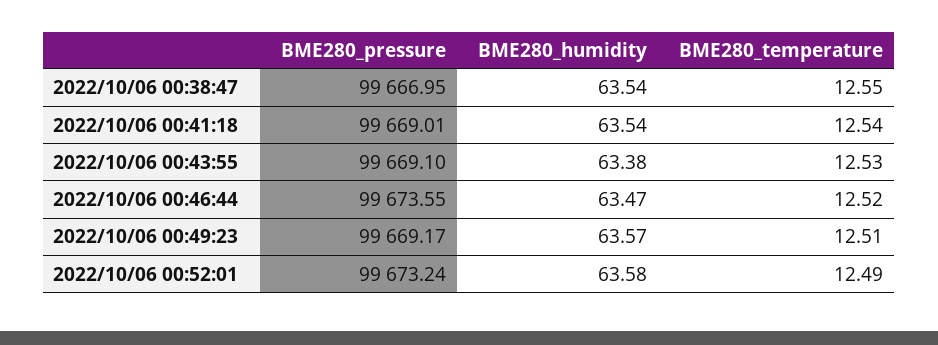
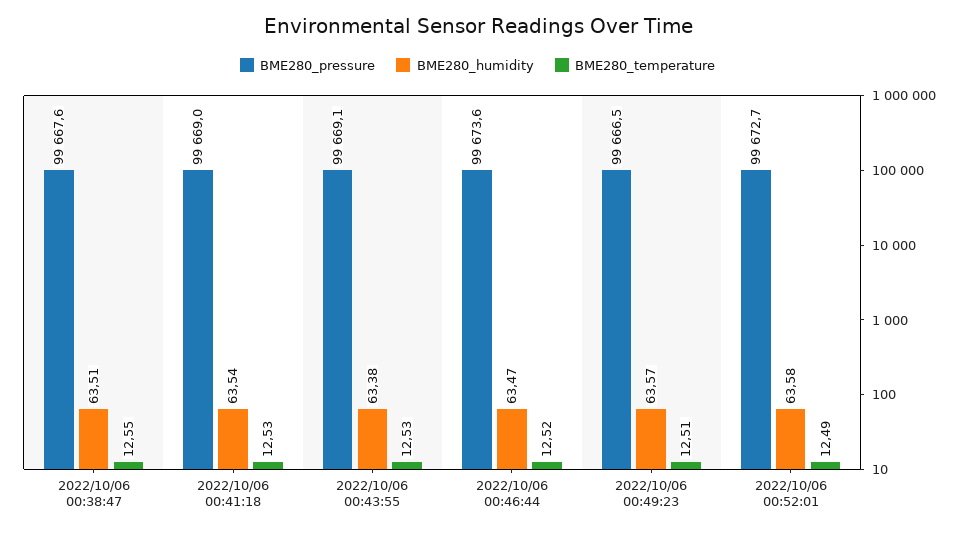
BME280_pressure, 2022/10/06 00:38:47: 99666.95 -> 99667.6
BME280_humidity, 2022/10/06 00:38:47: 63.54 -> 63.51
BME280_temperature, 2022/10/06 00:41:18: 12.54 -> 12.53
BME280_pressure, 2022/10/06 00:49:23: 99669.17 -> 99666.5
BME280_pressure, 2022/10/06 00:52:01: 99673.24 -> 99672.7

